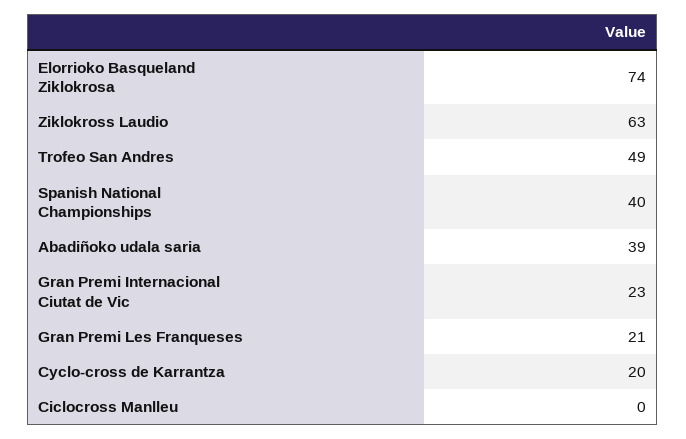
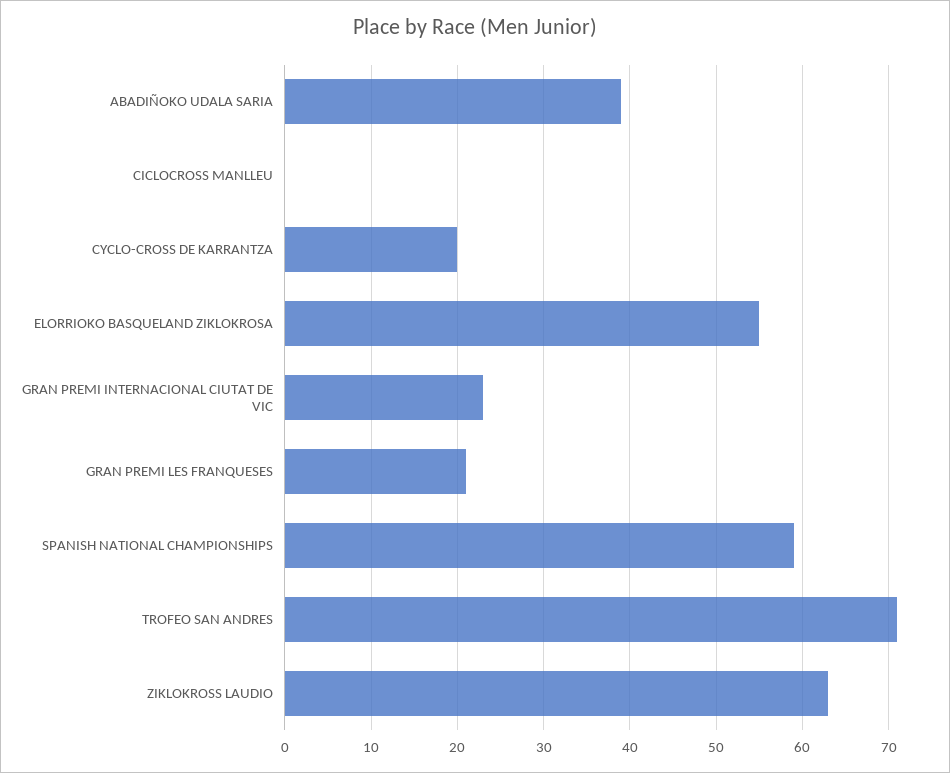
Elorrioko Basqueland Ziklokrosa: 74 -> 55
Trofeo San Andres: 49 -> 71
Spanish National Championships: 40 -> 59

